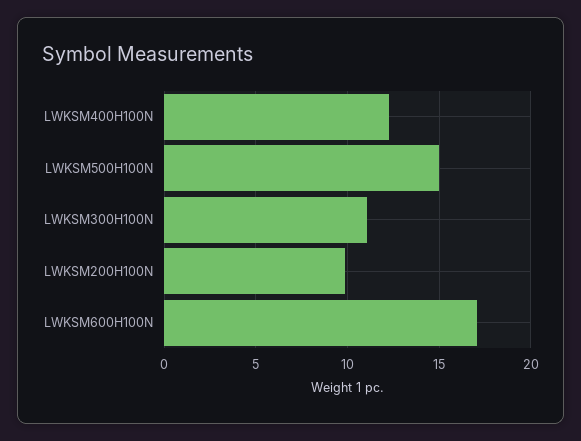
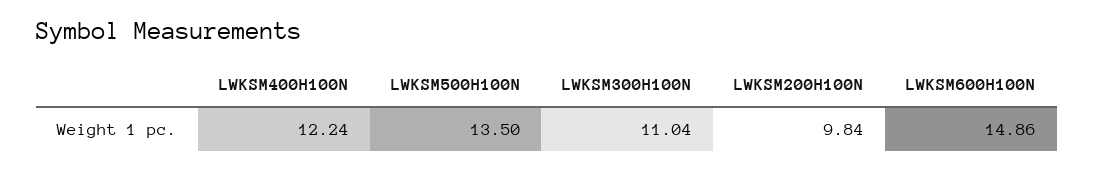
LWKSM500H100N: 15 -> 13.5
LWKSM600H100N: 17 -> 14.86

